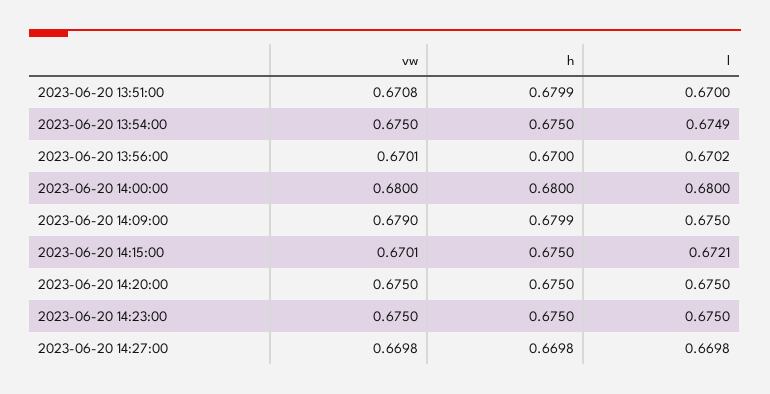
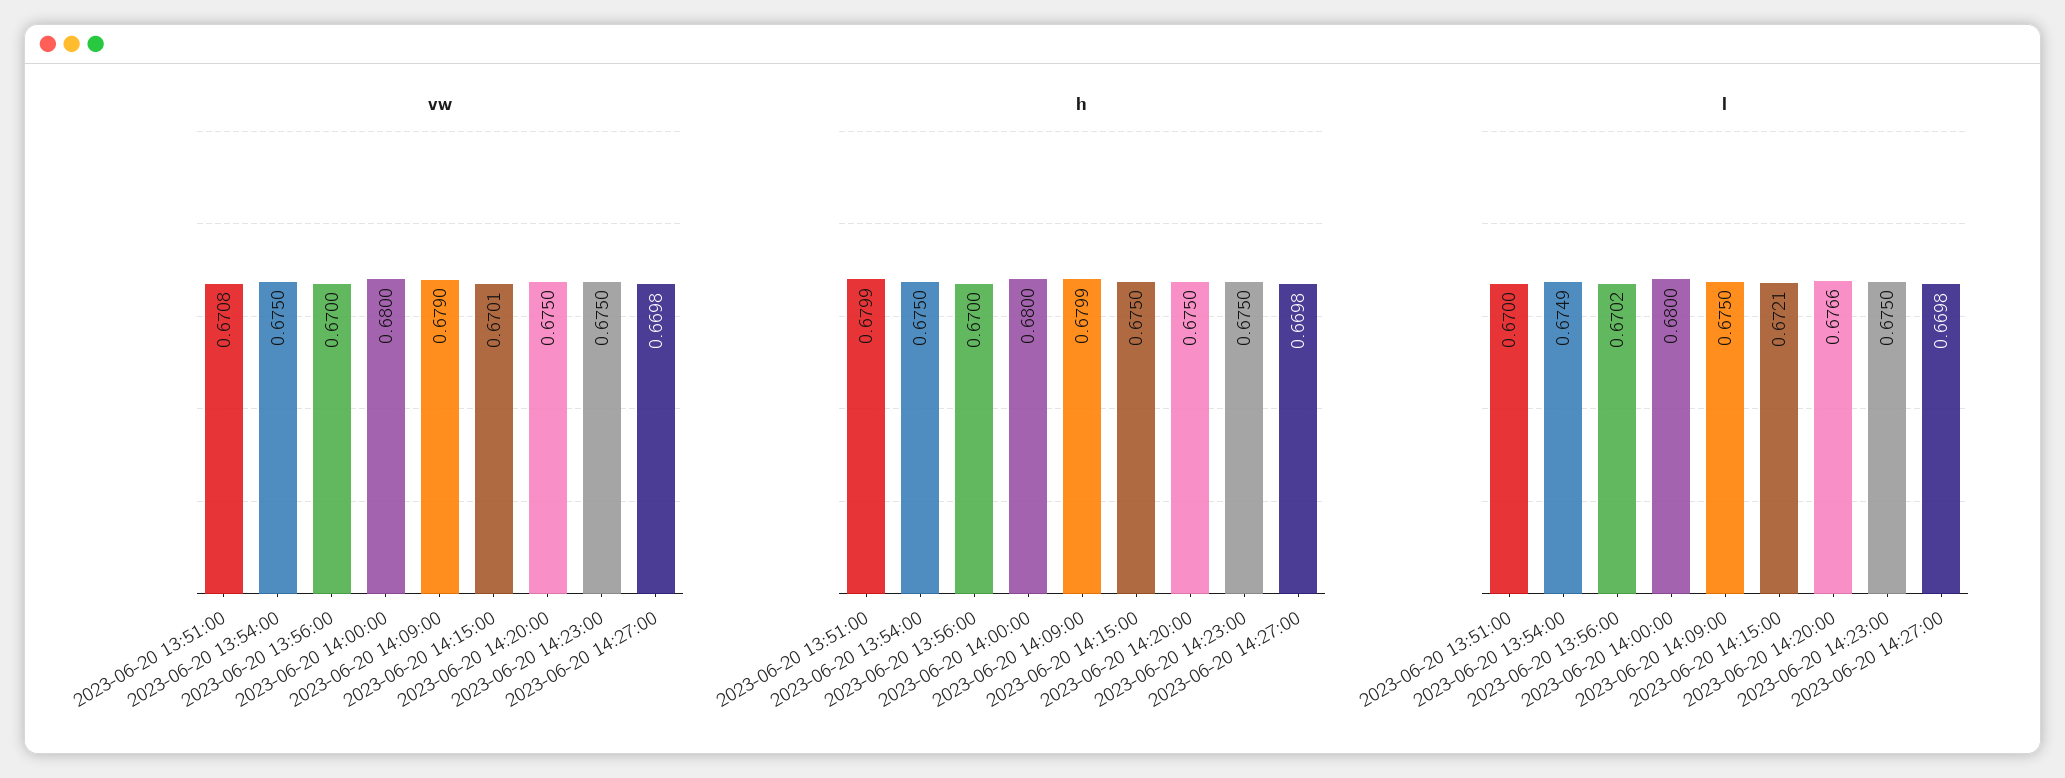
vw, 2023-06-20 13:56:00: 0.6701 -> 0.67
l, 2023-06-20 14:20:00: 0.675 -> 0.6766

